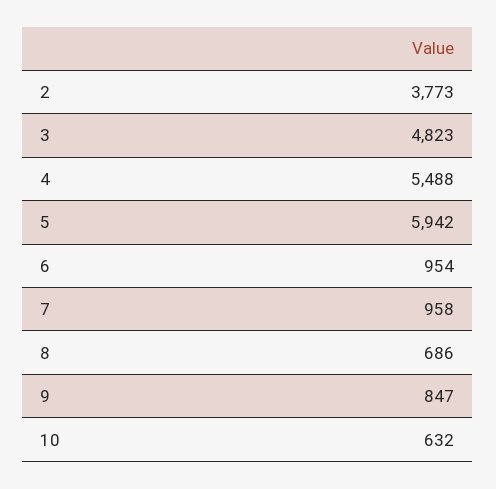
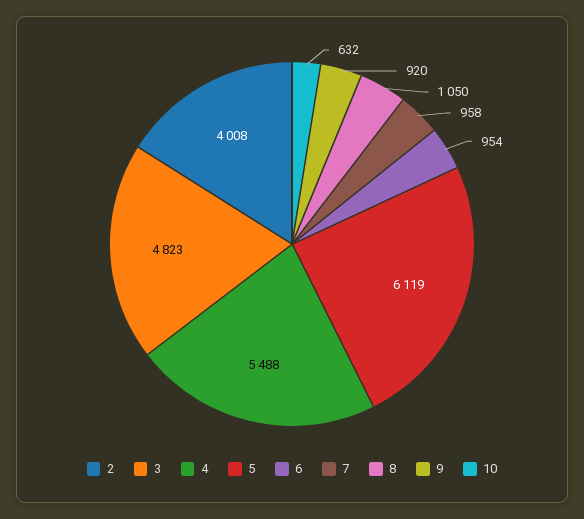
2: 3773 -> 4008
5: 5942 -> 6119
8: 686 -> 1050
9: 847 -> 920

